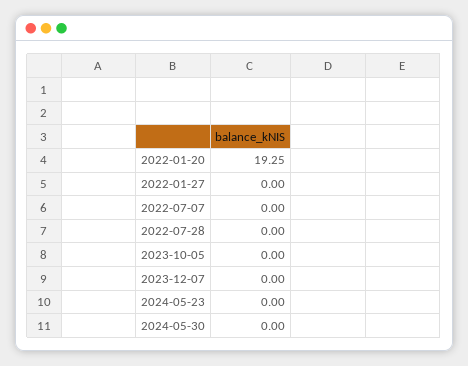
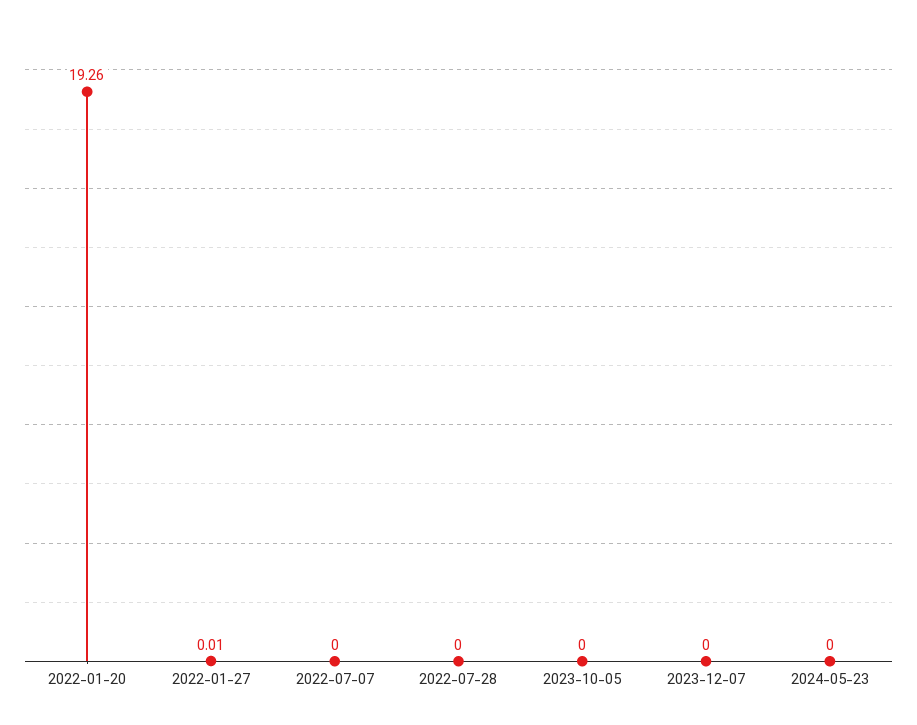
2022-01-20: 19.25 -> 19.26
2022-01-27: 0 -> 0.01
2024-05-30: 0 -> none

